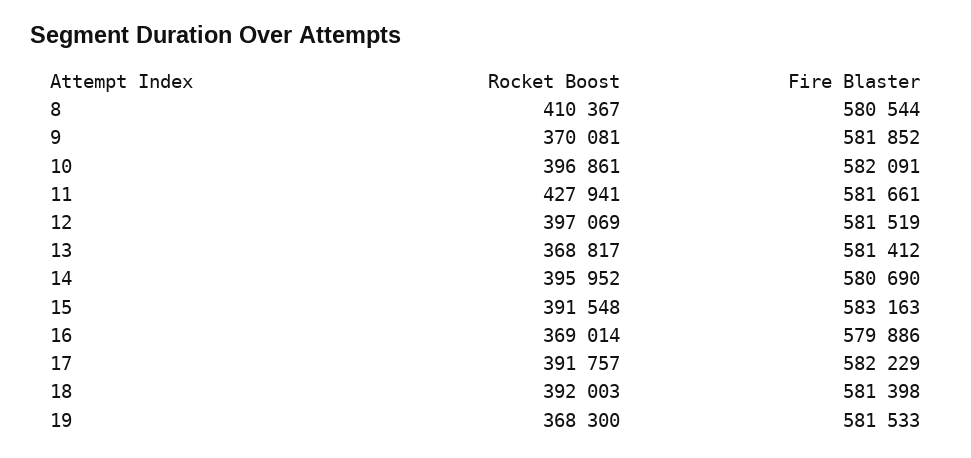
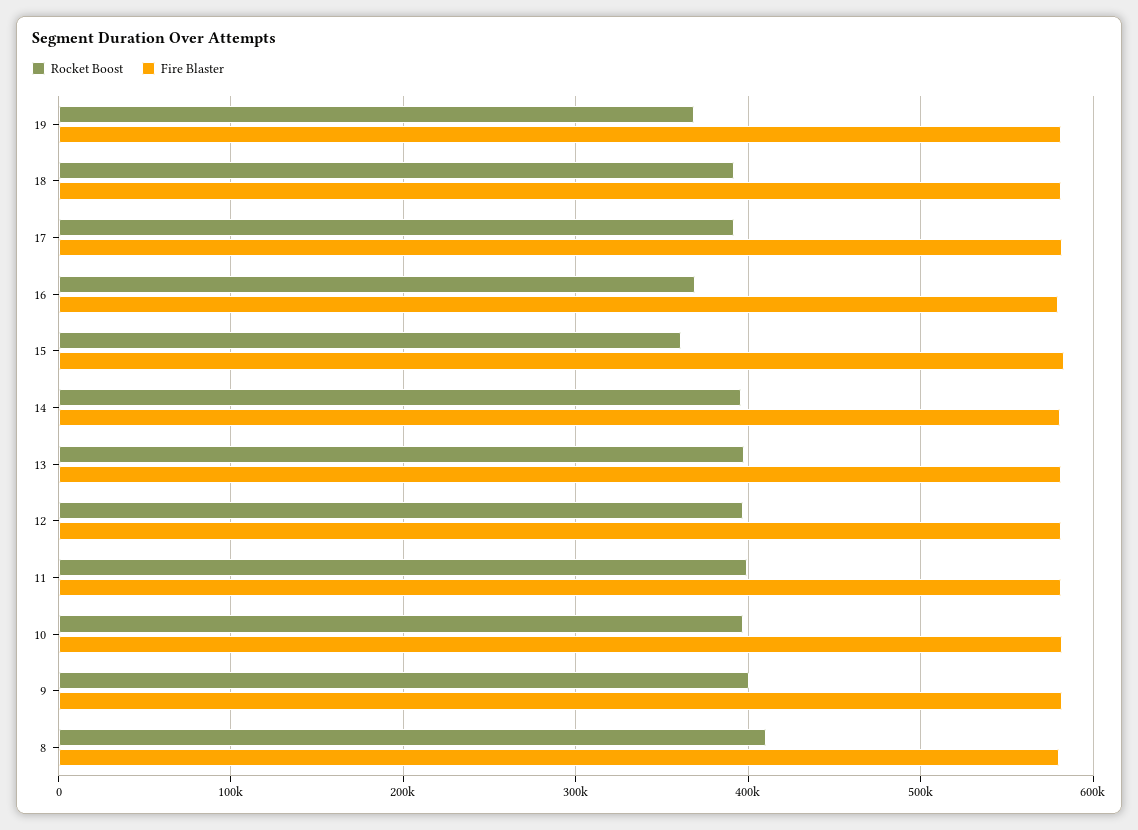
Rocket Boost, 9: 370081 -> 400000
Rocket Boost, 11: 427941 -> 400000
Rocket Boost, 13: 368817 -> 400000
Rocket Boost, 15: 391548 -> 360000

